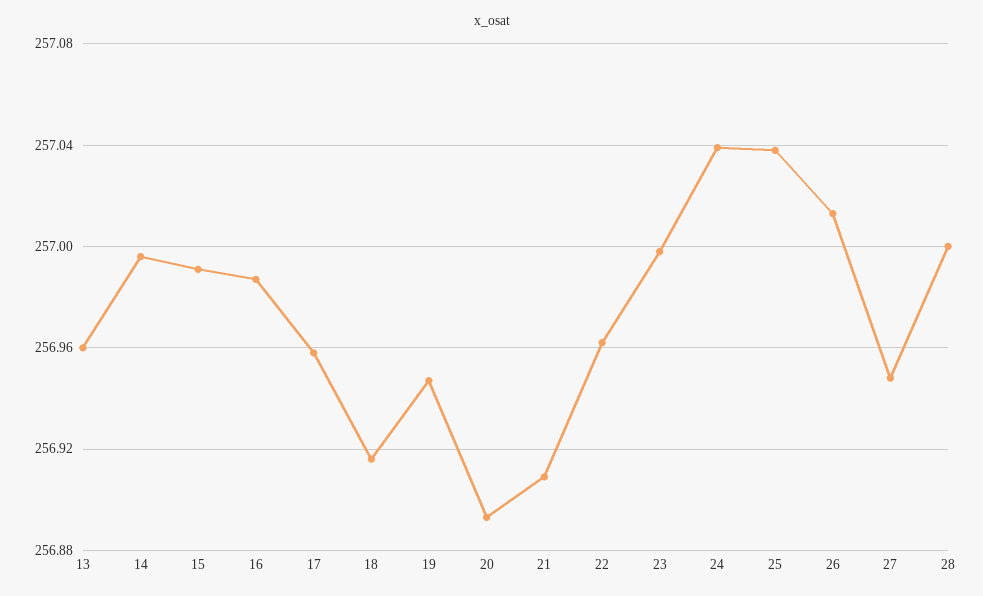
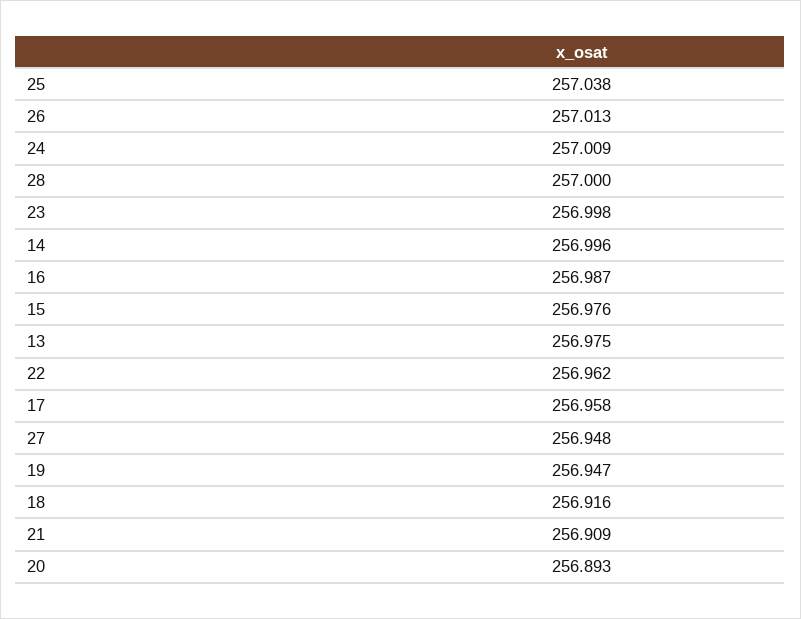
13: 256.96 -> 256.975
15: 256.99 -> 256.976
24: 257.04 -> 257.009

